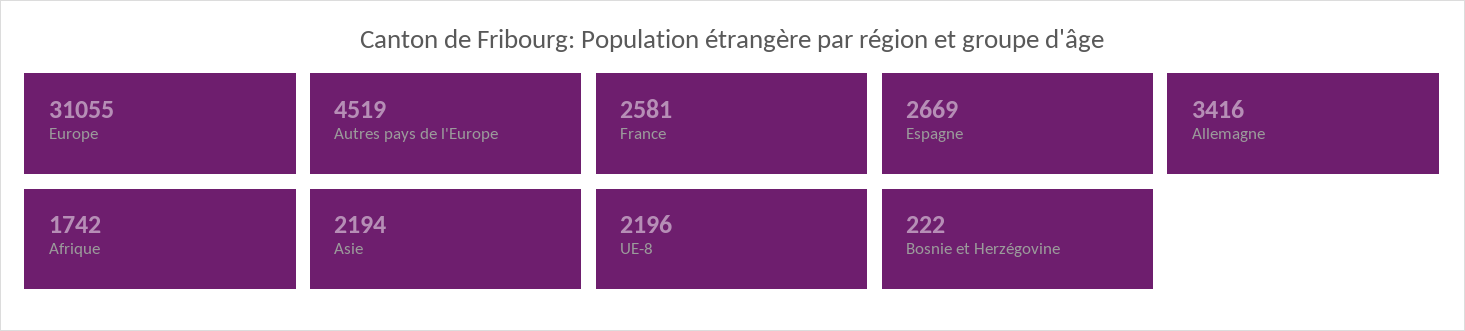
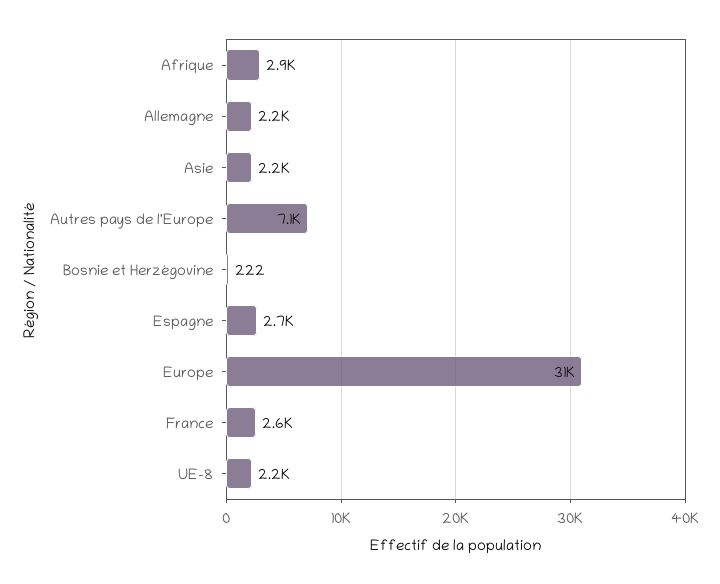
Autres pays de l'Europe: 4519 -> 7100
Allemagne: 3416 -> 2200
Afrique: 1742 -> 2900

